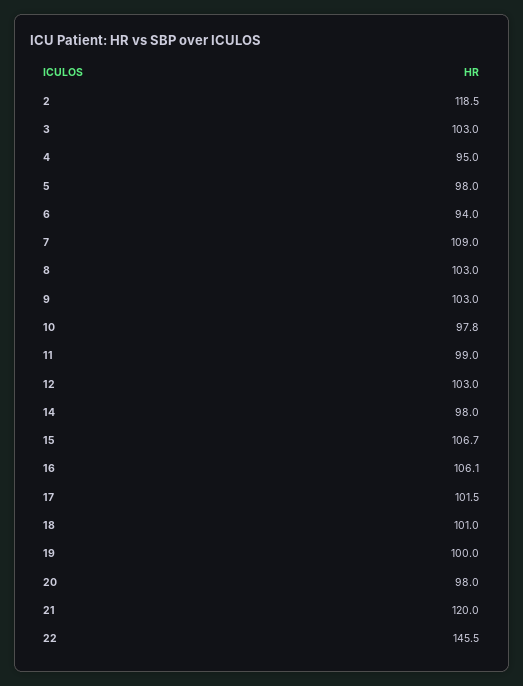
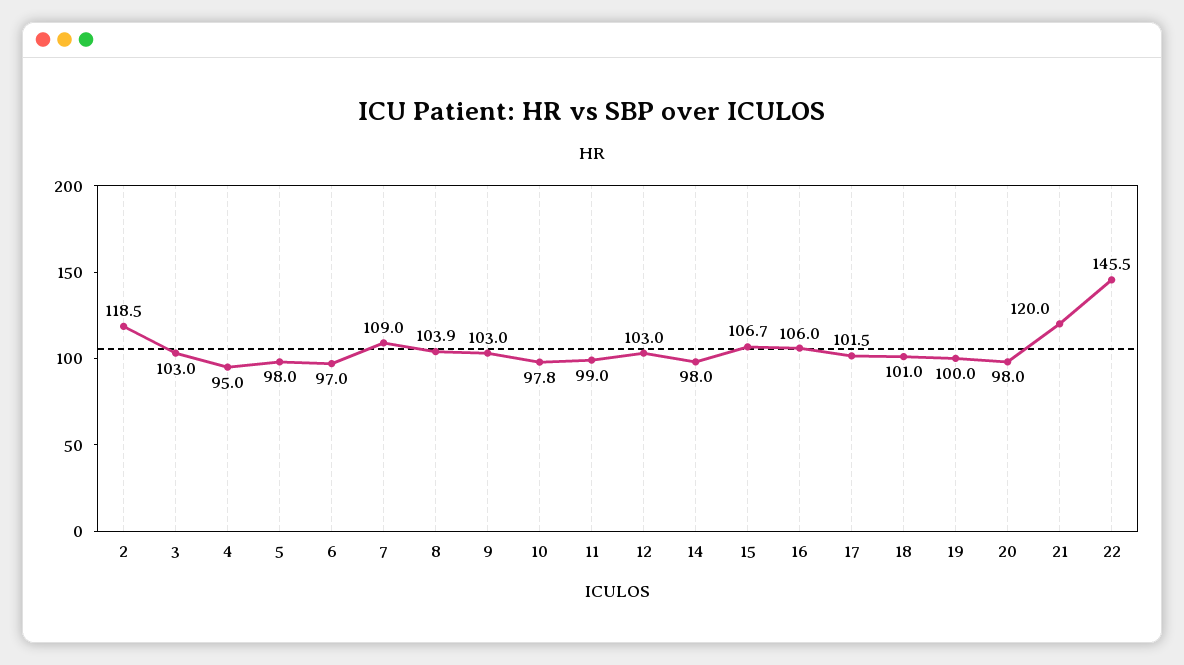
6: 94 -> 97
8: 103 -> 103.9
16: 106.1 -> 106

